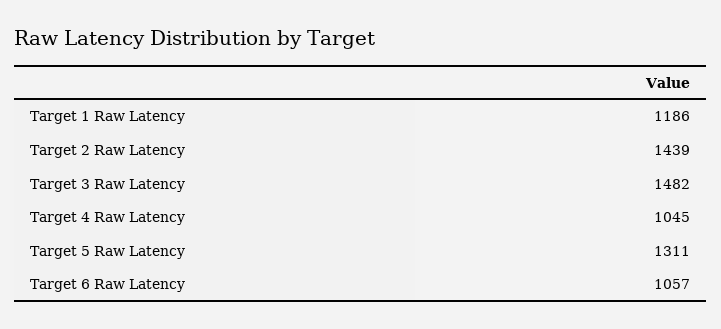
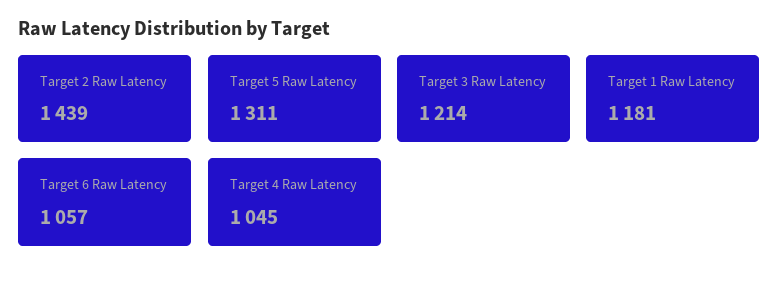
Target 1 Raw Latency: 1186 -> 1181
Target 3 Raw Latency: 1482 -> 1214

